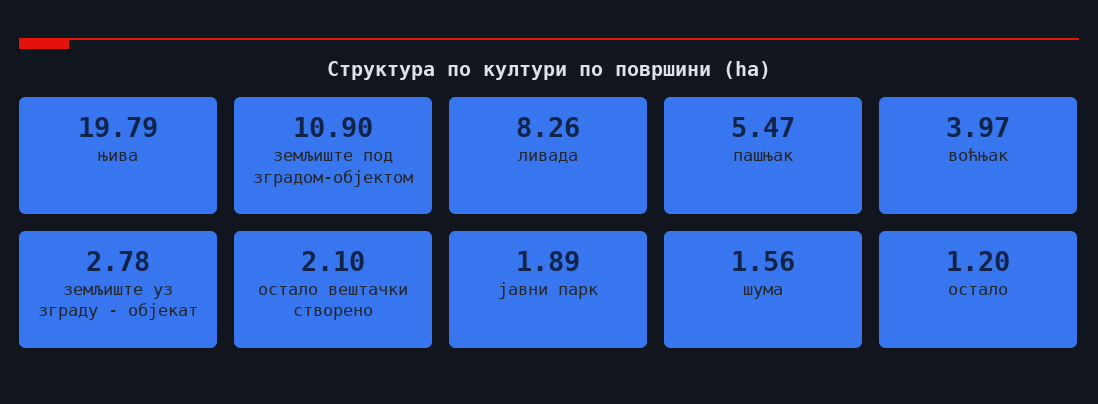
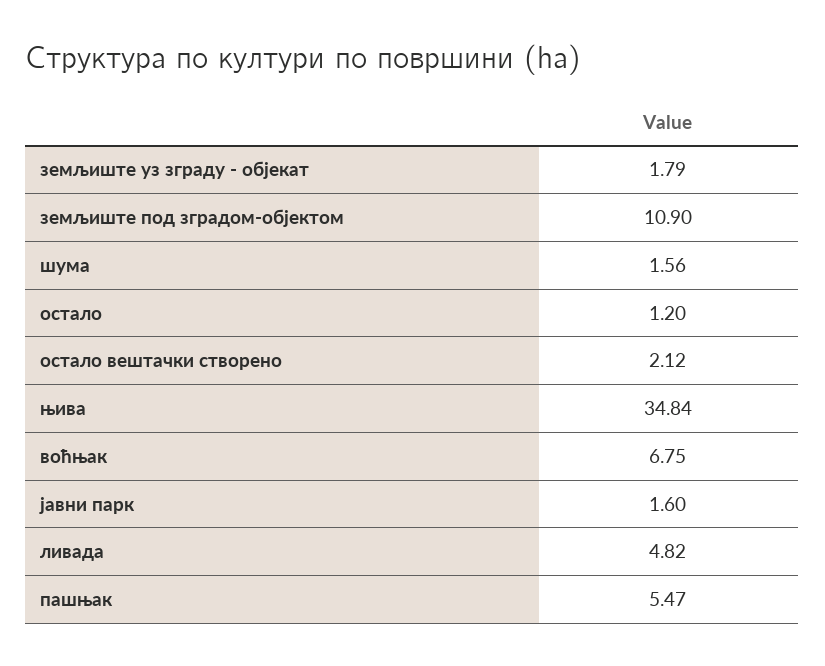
њива: 19.79 -> 34.84
ливада: 8.26 -> 4.82
воћњак: 3.97 -> 6.75
земљиште уз зграду - објекат: 2.78 -> 1.79
остало вештачки створено: 2.1 -> 2.12
јавни парк: 1.89 -> 1.6

